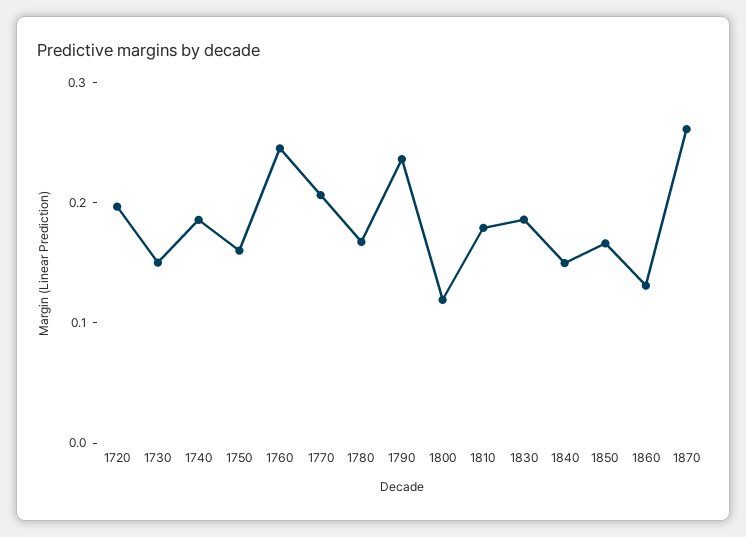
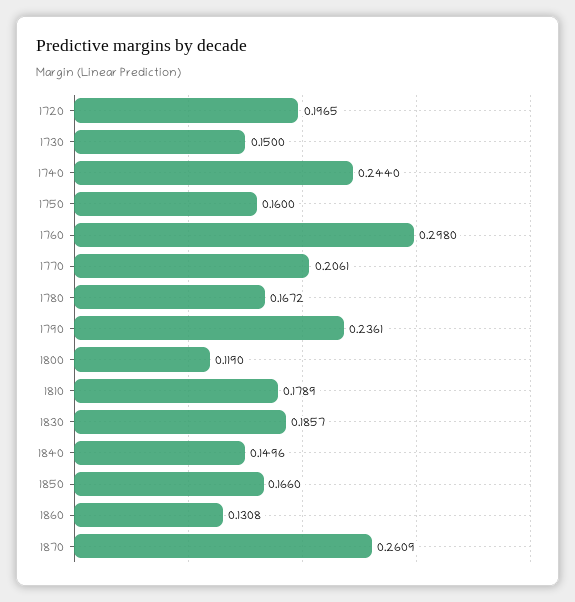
1740: 0.18 -> 0.244
1760: 0.24 -> 0.298

